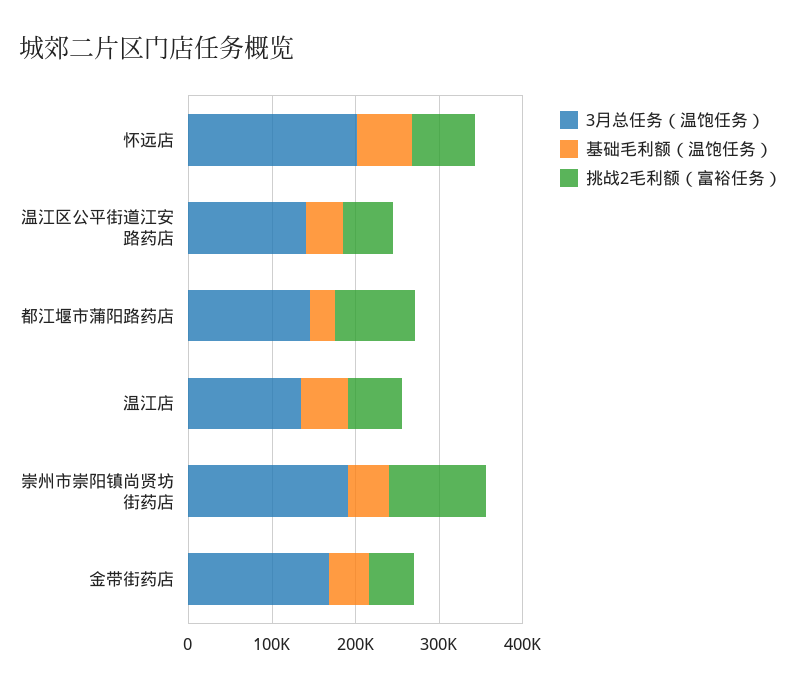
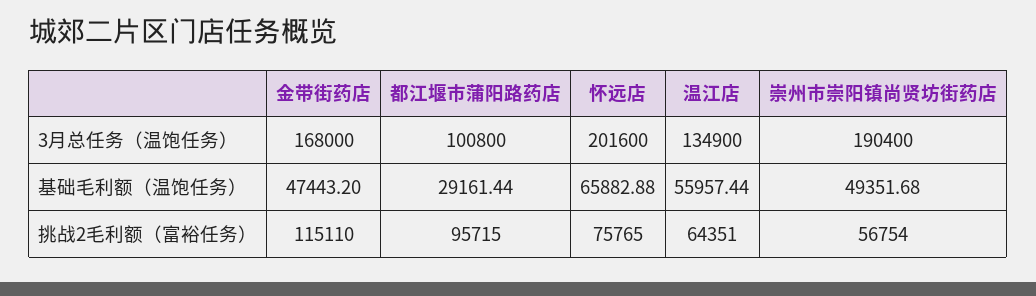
3月总任务（温饱任务）, 温江区公平街道江安路药店: 140000 -> none
基础毛利额（温饱任务）, 温江区公平街道江安路药店: 40000 -> none
挑战2毛利额（富裕任务）, 温江区公平街道江安路药店: 60000 -> none
3月总任务（温饱任务）, 都江堰市蒲阳路药店: 140000 -> 100800
挑战2毛利额（富裕任务）, 崇州市崇阳镇尚贤坊街药店: 120000 -> 56754
挑战2毛利额（富裕任务）, 金带街药店: 60000 -> 115110

